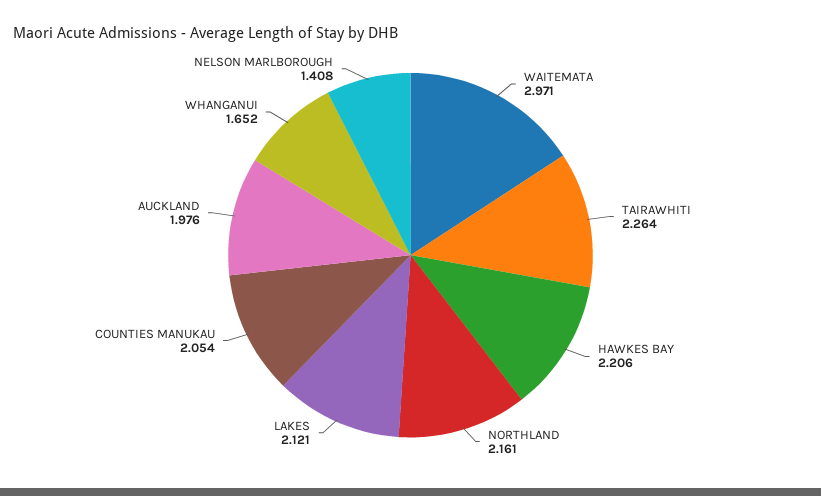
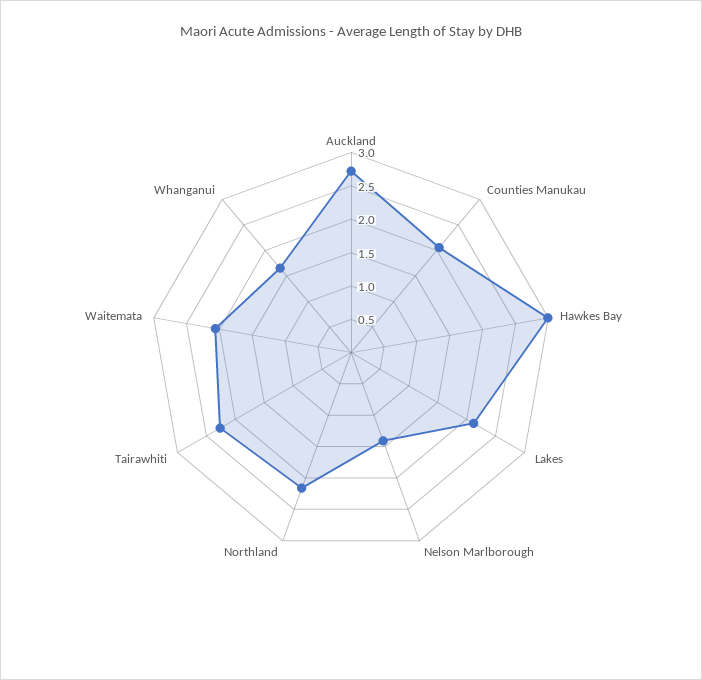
WAITEMATA: 2.971 -> 2
HAWKES BAY: 2.206 -> 3
AUCKLAND: 1.976 -> 2.75

